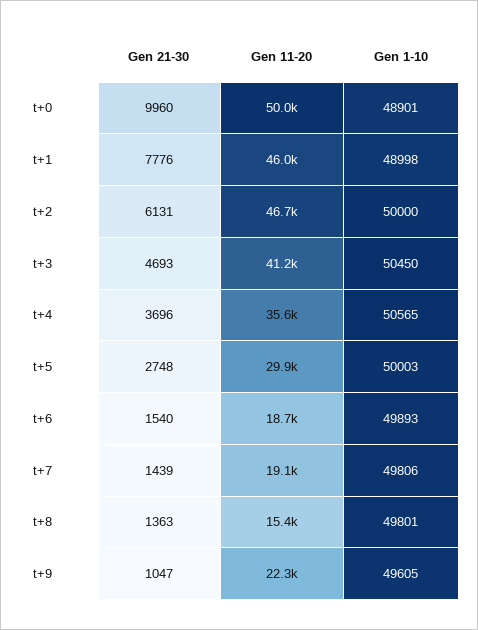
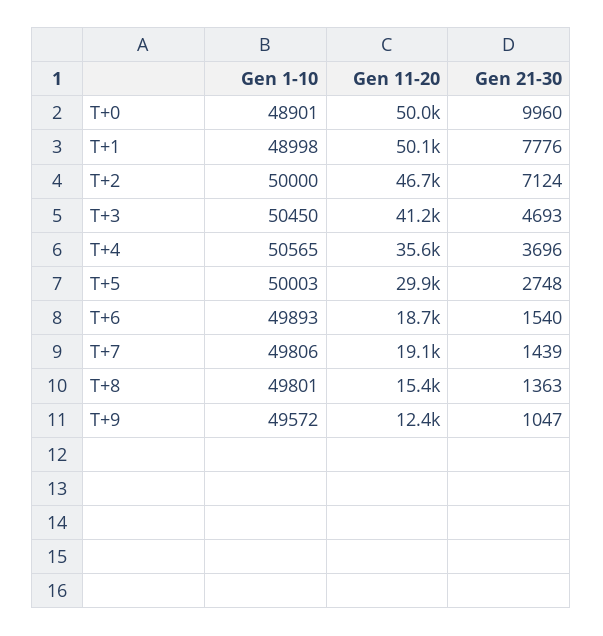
Gen 11-20, t+1: 46000 -> 50100
Gen 21-30, t+2: 6131 -> 7124
Gen 11-20, t+9: 22300 -> 12400
Gen 1-10, t+9: 49605 -> 49572

